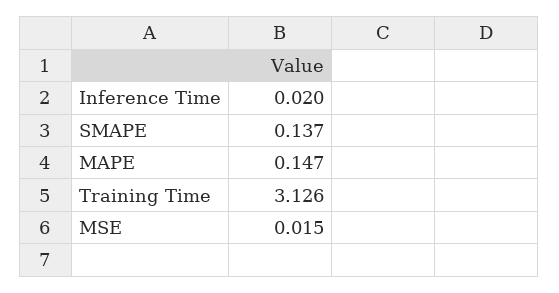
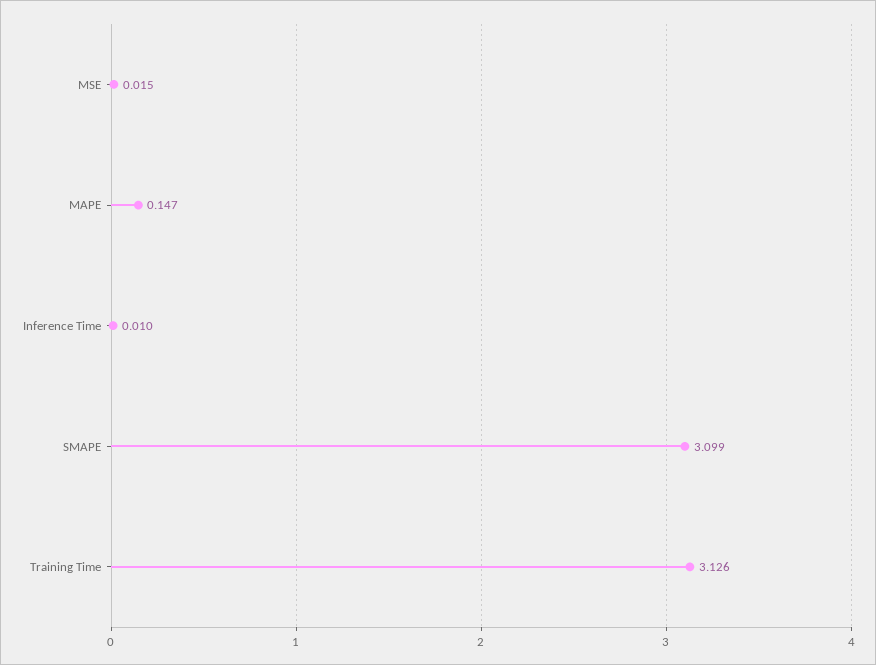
Inference Time: 0.02 -> 0.01
SMAPE: 0.137 -> 3.099

